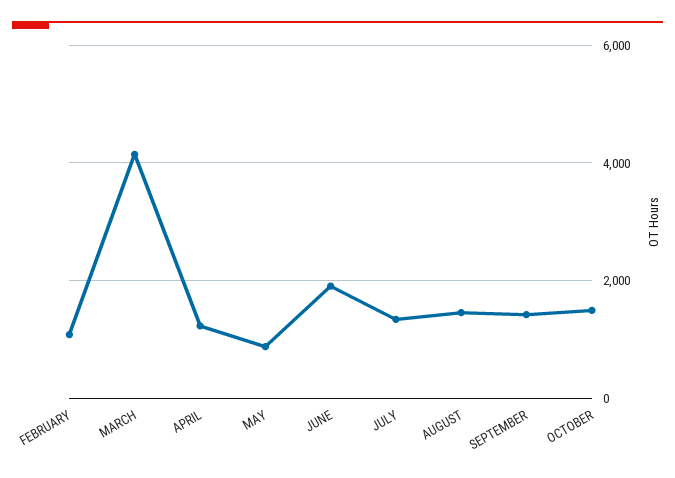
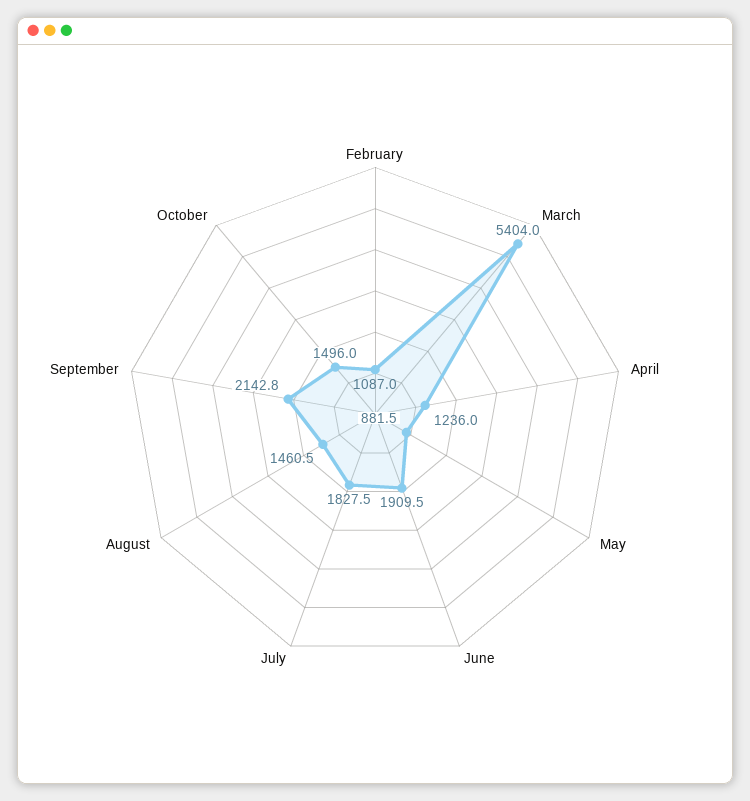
MARCH: 4200 -> 5404
JULY: 1400 -> 1827.5
SEPTEMBER: 1400 -> 2142.8

